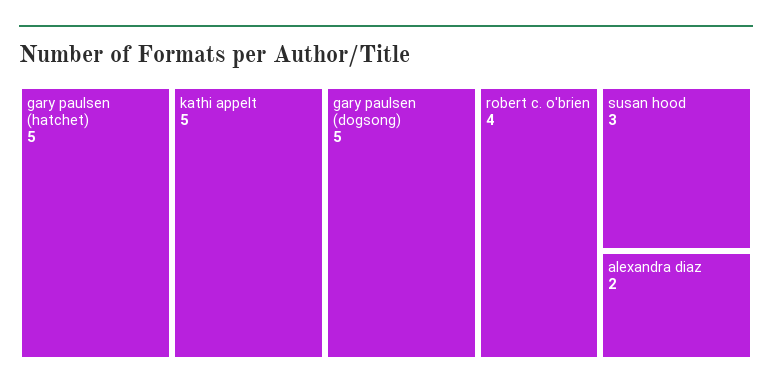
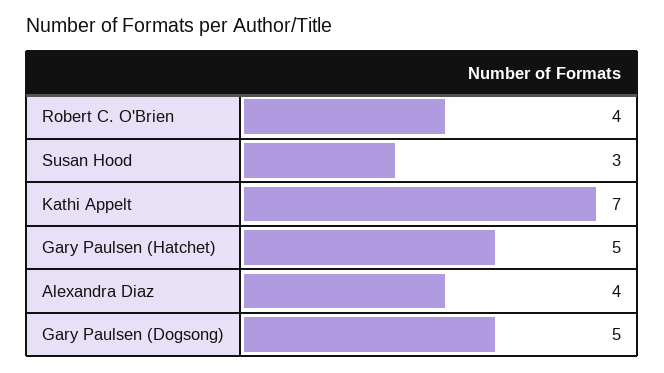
kathi appelt: 5 -> 7
alexandra diaz: 2 -> 4

